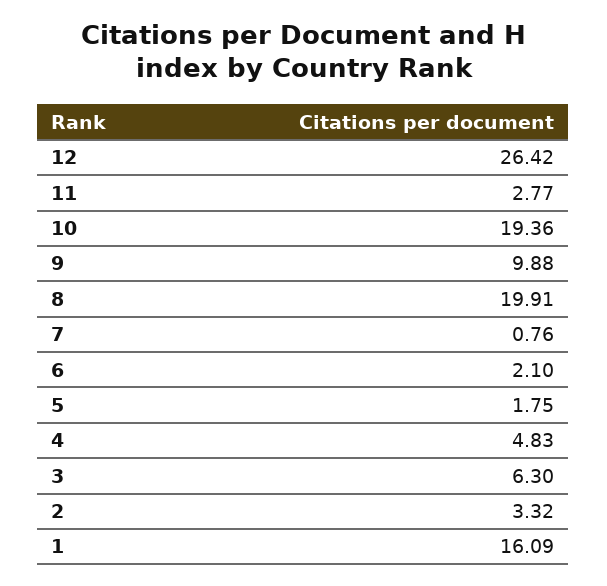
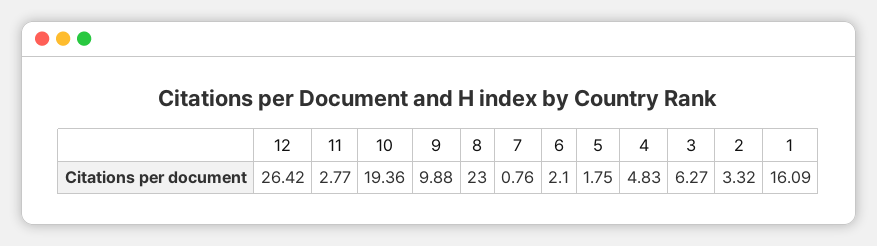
8: 19.91 -> 23
3: 6.3 -> 6.27

